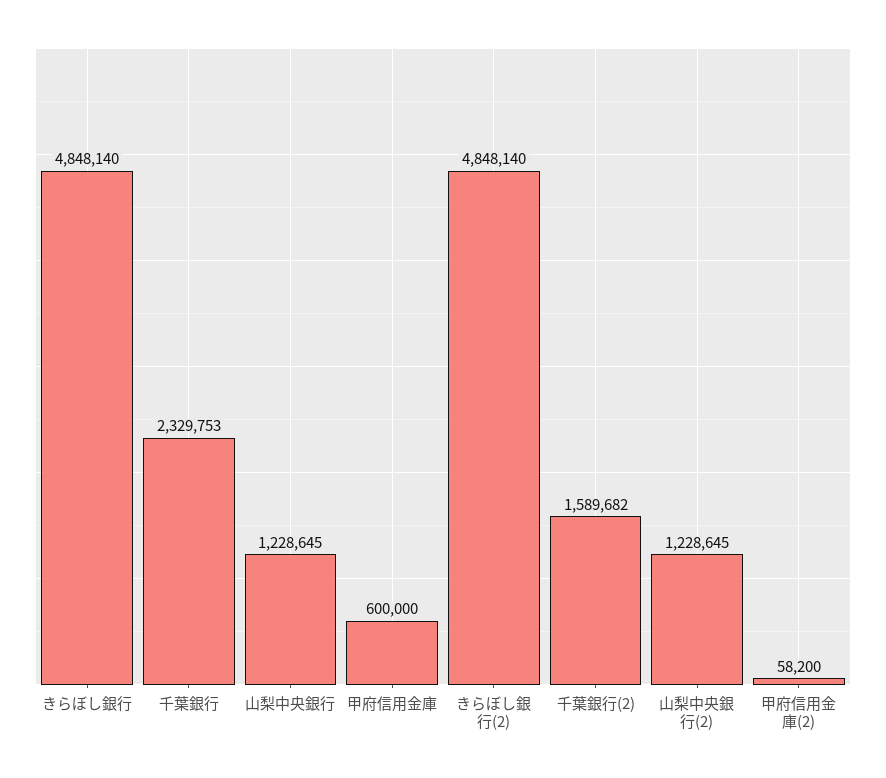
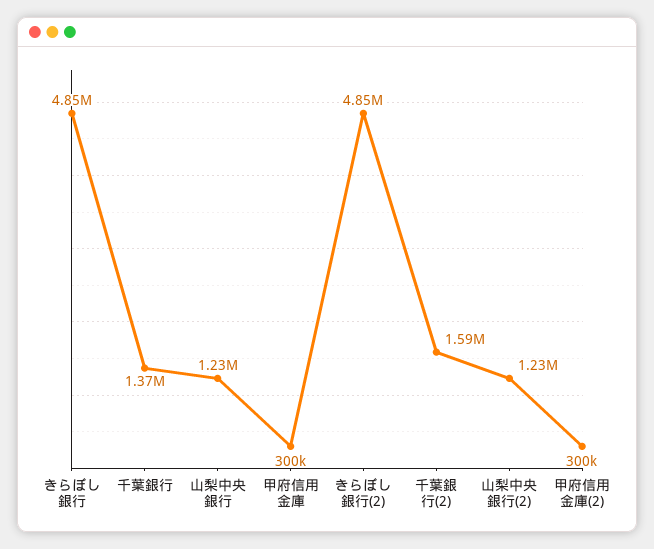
千葉銀行: 2329753 -> 1370000
甲府信用金庫: 600000 -> 300000
甲府信用金庫(2): 58200 -> 300000

